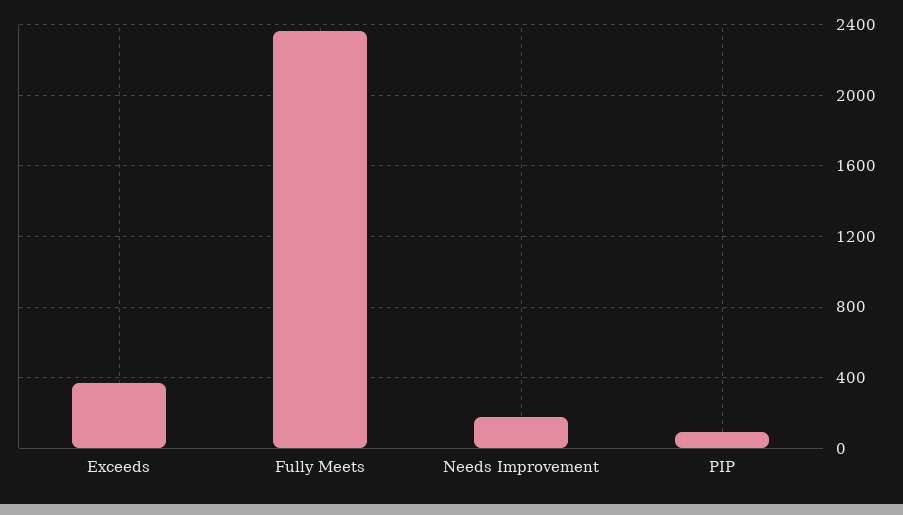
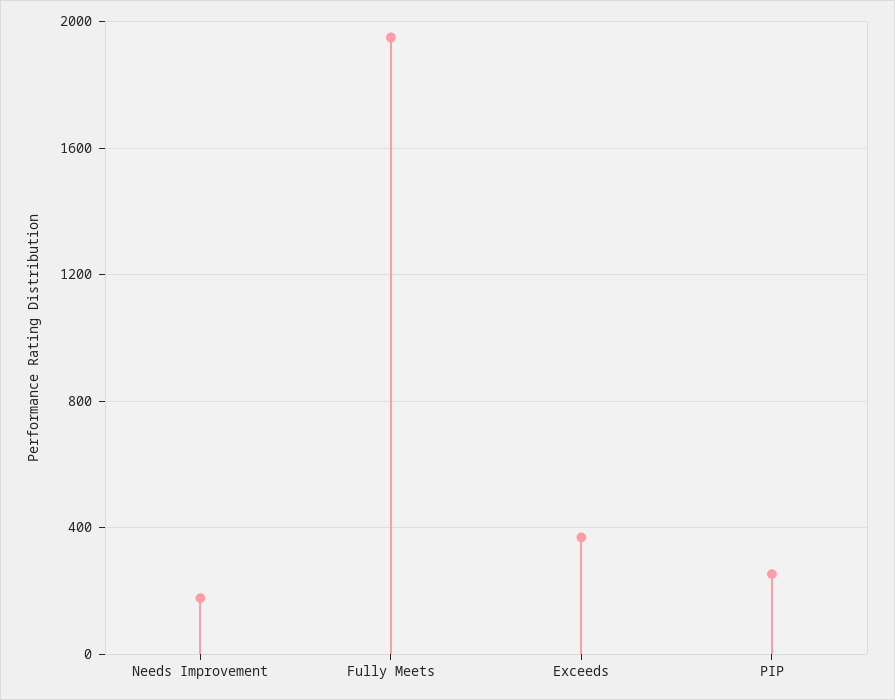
Fully Meets: 2350 -> 1950
PIP: 100 -> 250

